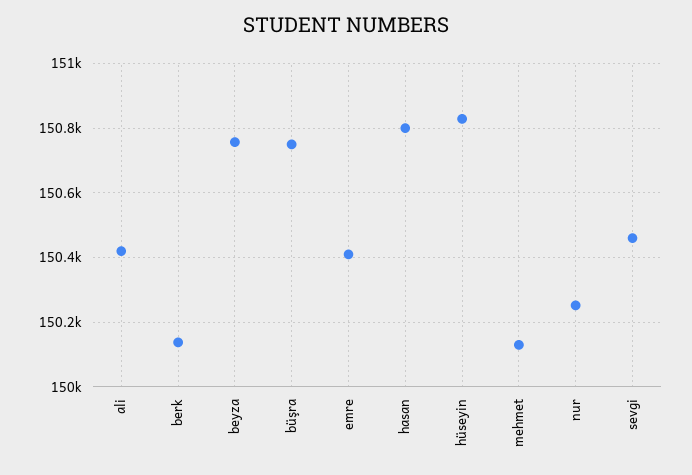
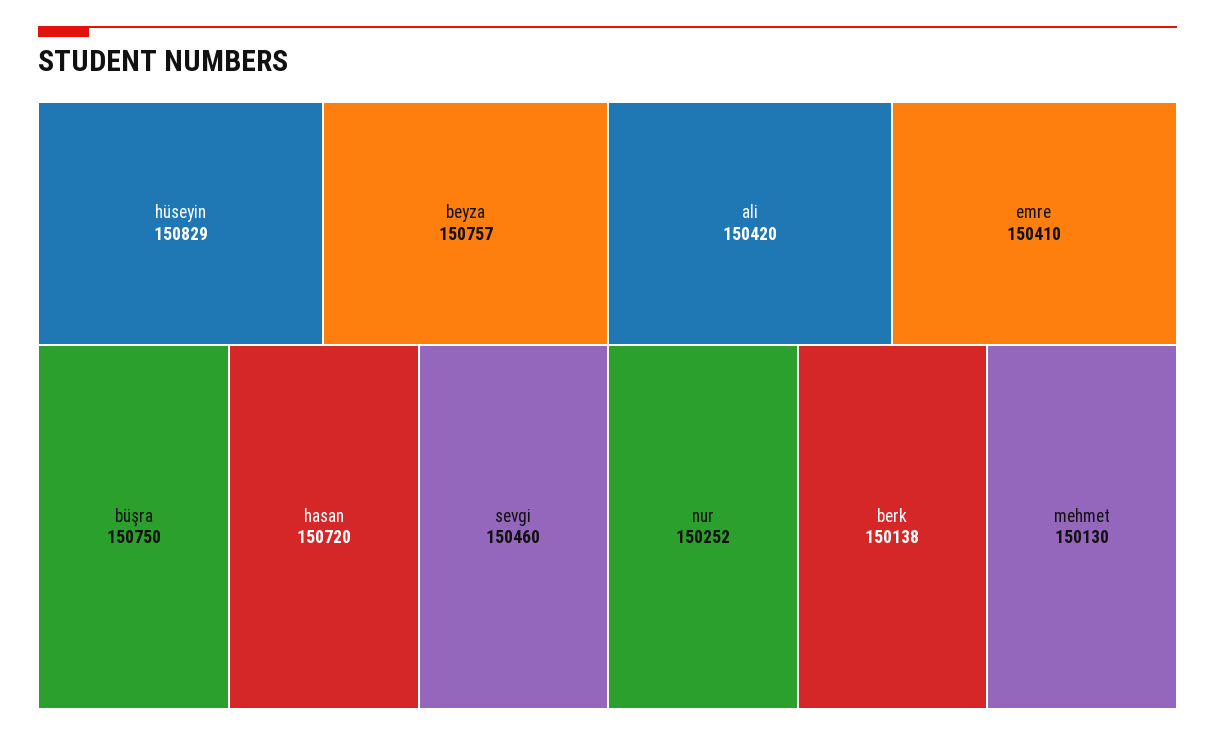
hasan: 150800 -> 150720

